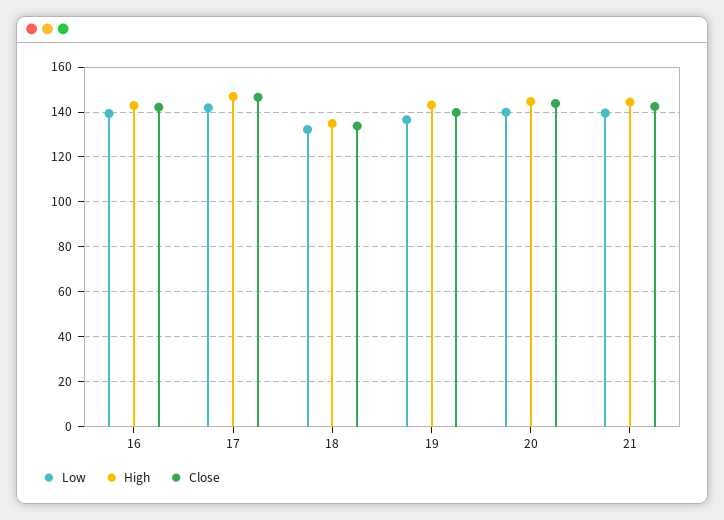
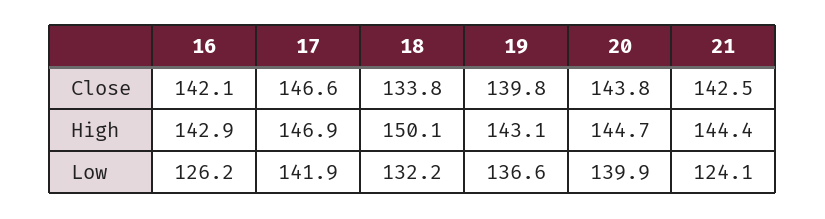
Low, 16: 140 -> 126.2
High, 18: 135 -> 150.1
Low, 21: 140 -> 124.1

